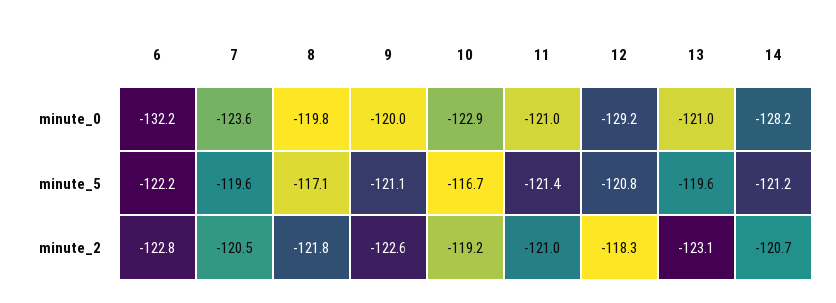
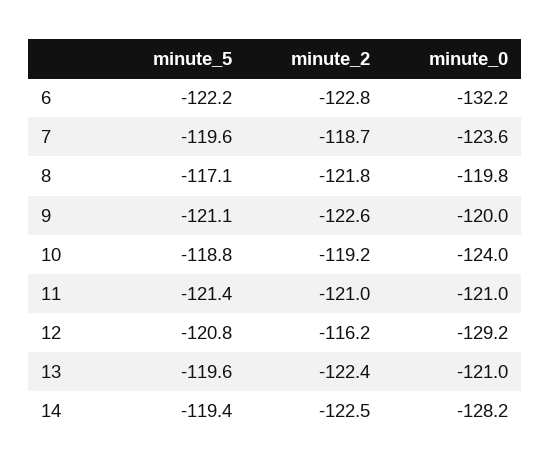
10, minute_0: -122.9 -> -124
10, minute_5: -116.7 -> -118.8
14, minute_5: -121.2 -> -119.4
7, minute_2: -120.5 -> -118.7
12, minute_2: -118.3 -> -116.2
13, minute_2: -123.1 -> -122.4
14, minute_2: -120.7 -> -122.5

